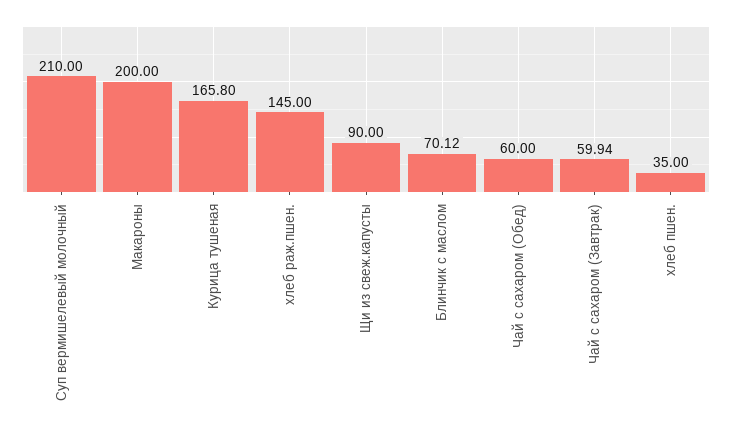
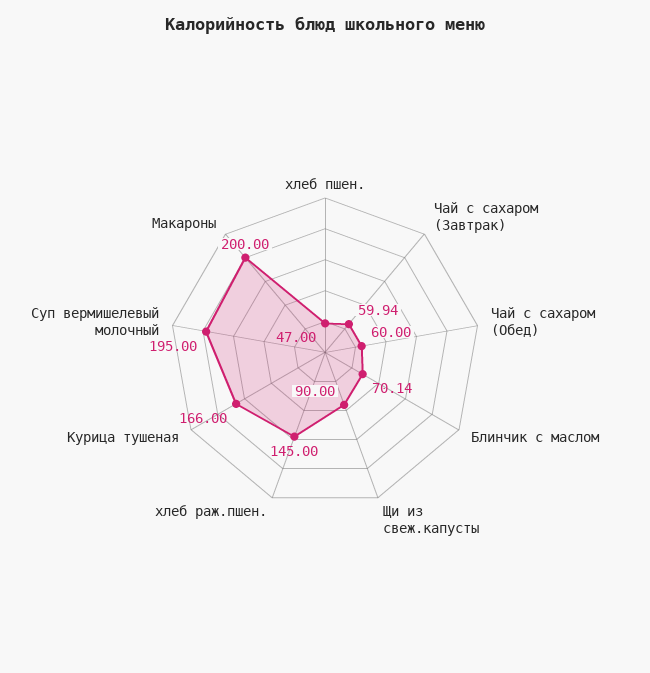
Суп вермишелевый молочный: 210 -> 195
Курица тушеная: 165.8 -> 166
Блинчик с маслом: 70.12 -> 70.14
хлеб пшен.: 35 -> 47

